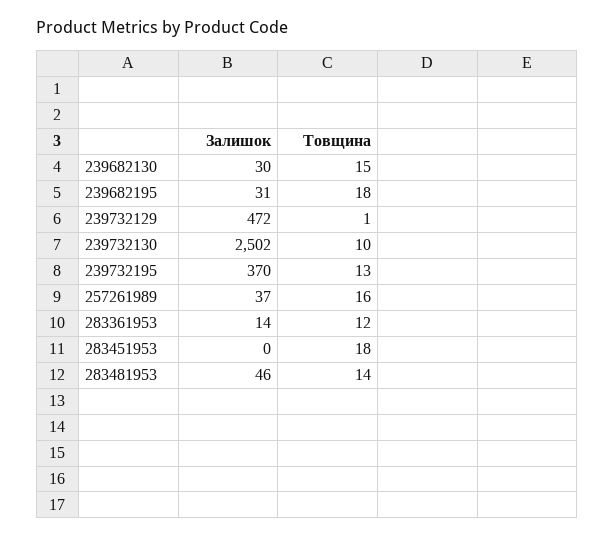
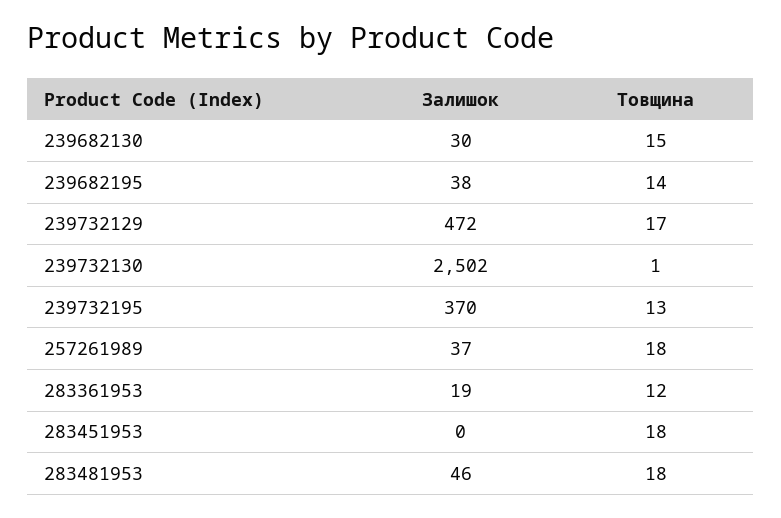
Залишок, 239682195: 31 -> 38
Товщина, 239682195: 18 -> 14
Товщина, 239732129: 1 -> 17
Товщина, 239732130: 10 -> 1
Товщина, 257261989: 16 -> 18
Залишок, 283361953: 14 -> 19
Товщина, 283481953: 14 -> 18

